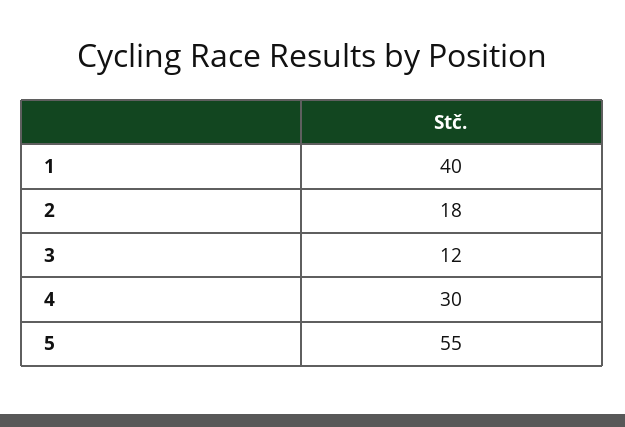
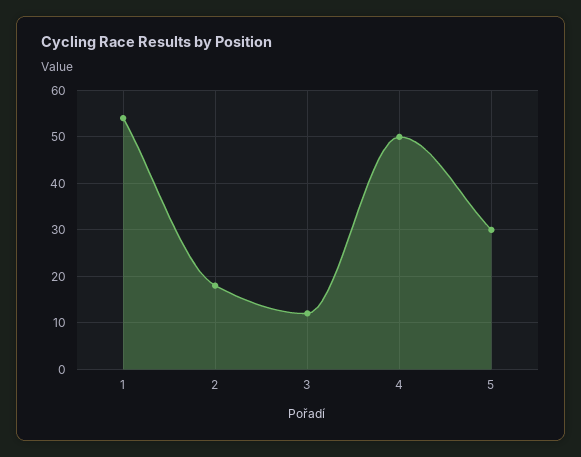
1: 40 -> 55
4: 30 -> 50
5: 55 -> 30

